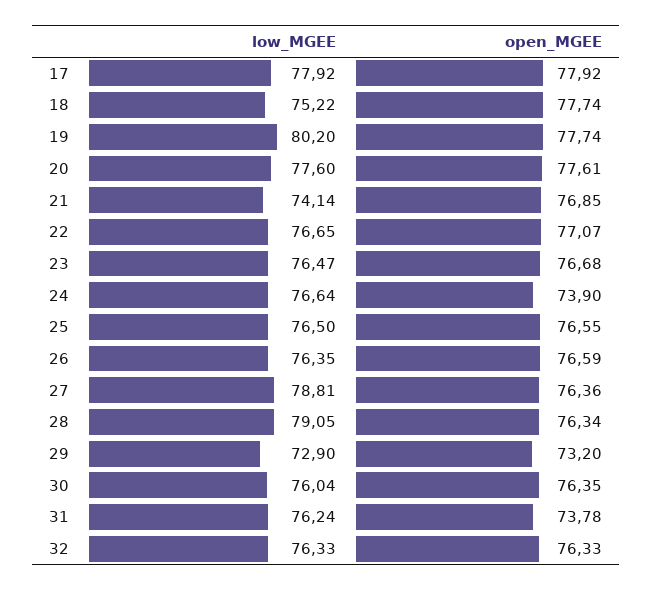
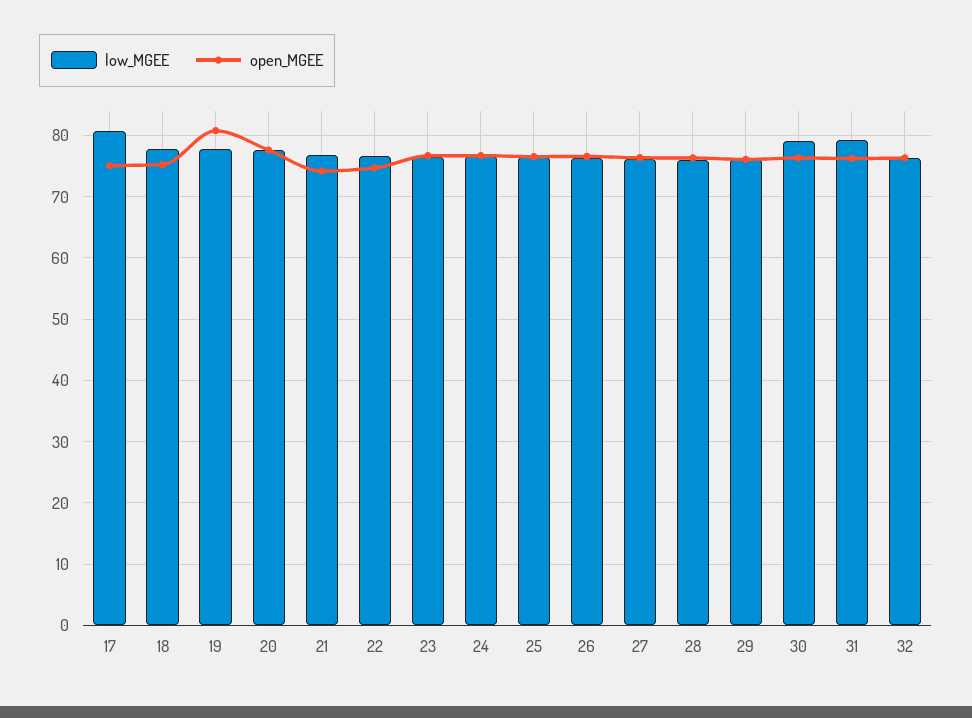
low_MGEE, 17: 77.92 -> 81
open_MGEE, 17: 77.92 -> 75
low_MGEE, 18: 75.22 -> 78
open_MGEE, 18: 77.74 -> 75
low_MGEE, 19: 80.2 -> 78
open_MGEE, 19: 77.74 -> 81
low_MGEE, 21: 74.14 -> 77
open_MGEE, 21: 76.85 -> 74
open_MGEE, 22: 77.07 -> 75
open_MGEE, 24: 73.9 -> 77
low_MGEE, 27: 78.81 -> 76
low_MGEE, 28: 79.05 -> 76
low_MGEE, 29: 72.9 -> 76
open_MGEE, 29: 73.2 -> 76
low_MGEE, 30: 76.04 -> 79
low_MGEE, 31: 76.24 -> 79
open_MGEE, 31: 73.78 -> 76

